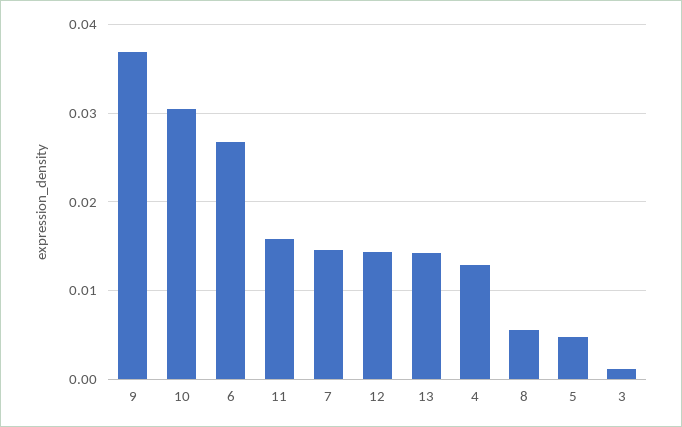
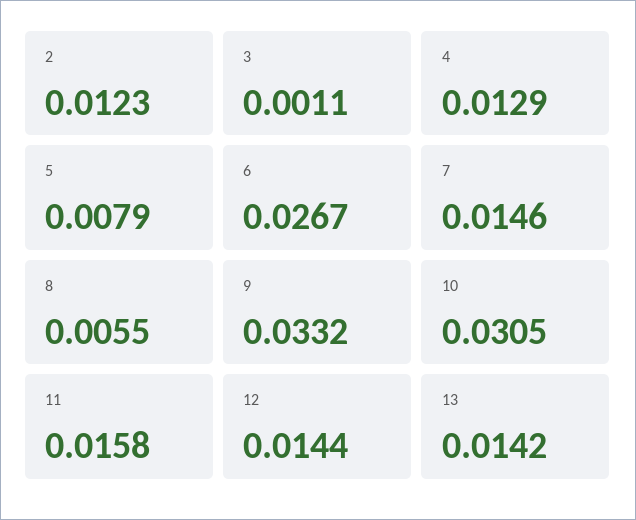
9: 0.037 -> 0.0332
5: 0.005 -> 0.0079
2: none -> 0.0123

